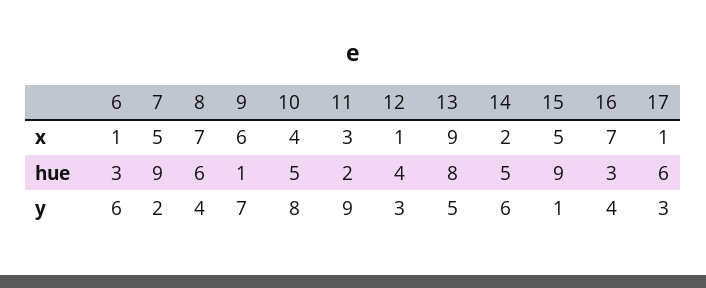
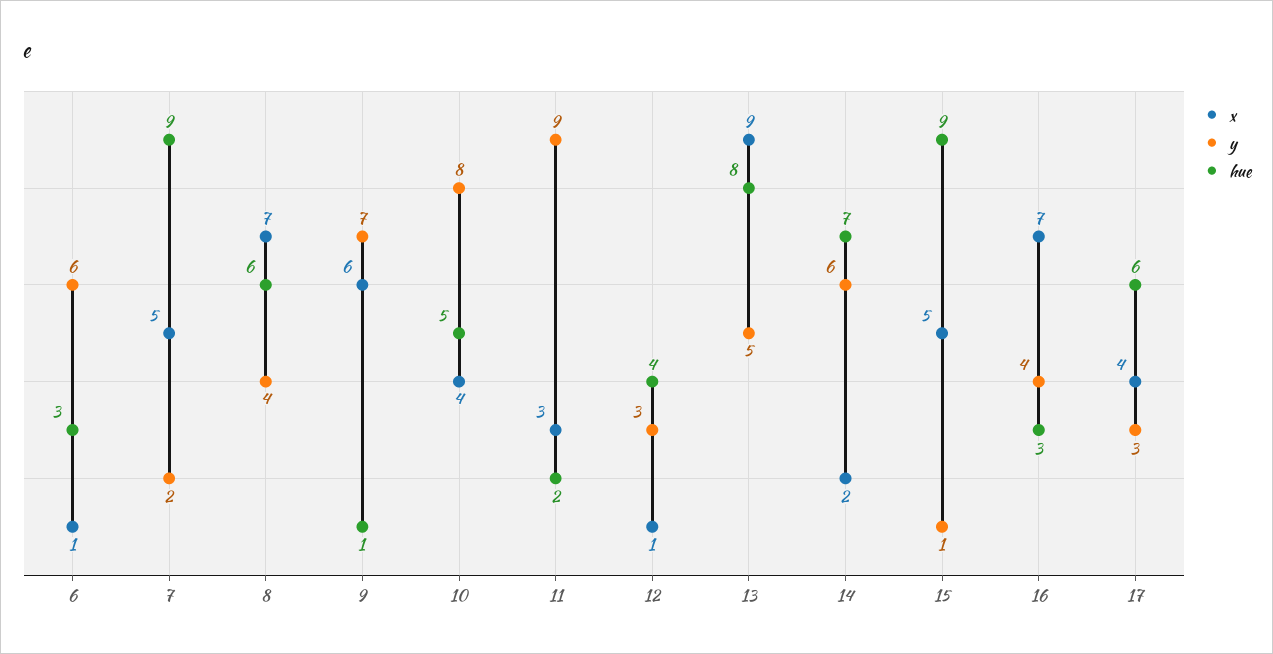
x, 17: 1 -> 4
hue, 14: 5 -> 7

